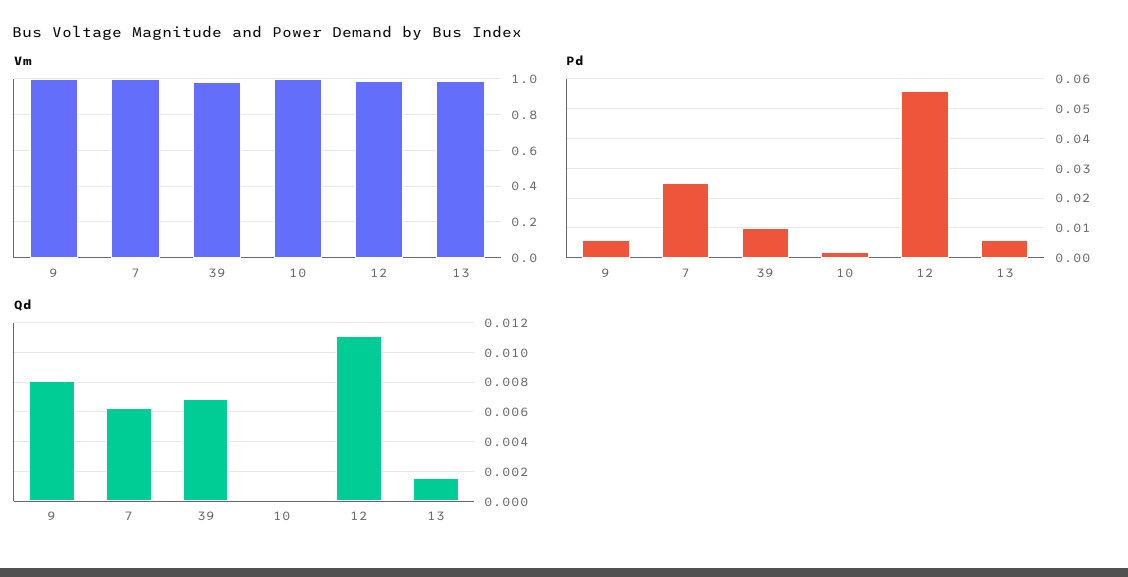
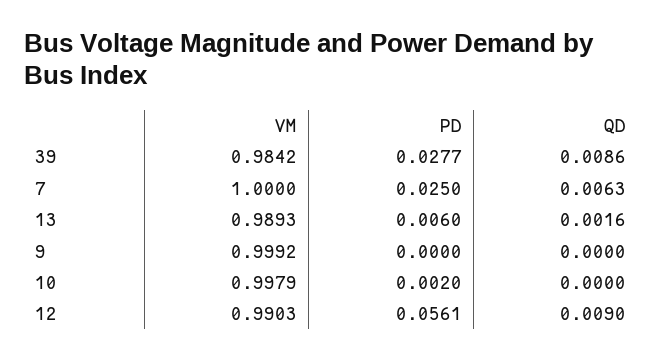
Pd, 9: 0.005 -> 0
Pd, 39: 0.01 -> 0.0277
Qd, 9: 0.008 -> 0
Qd, 39: 0.007 -> 0.0086
Qd, 12: 0.011 -> 0.009

